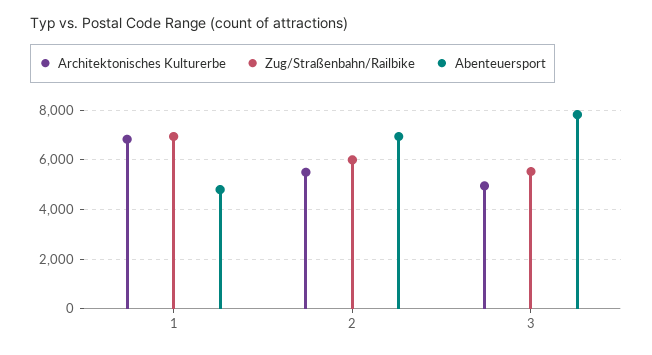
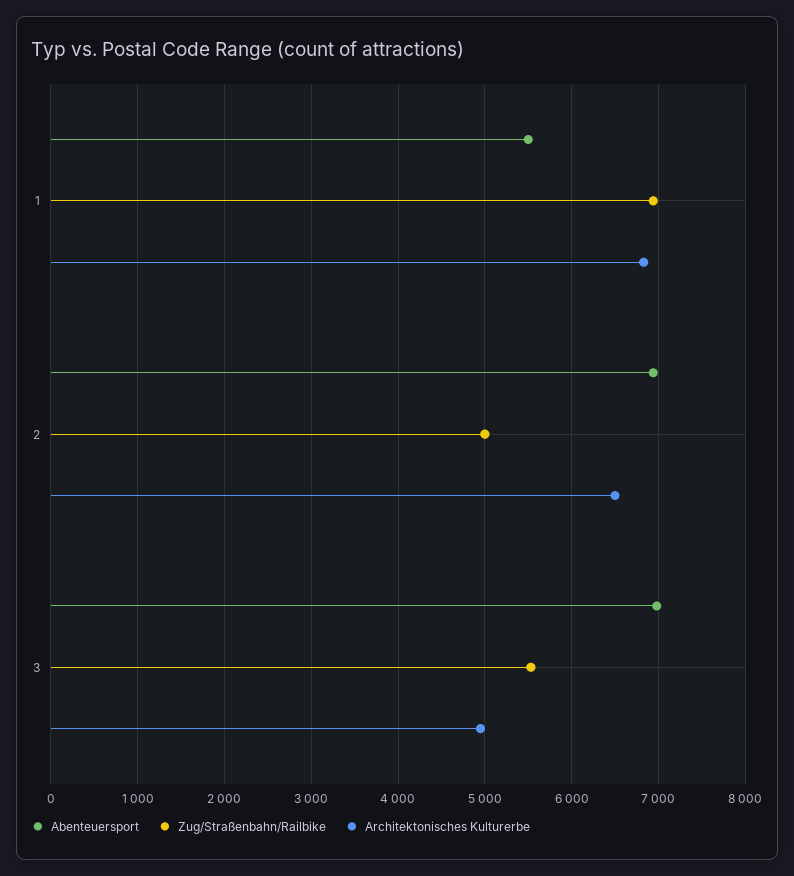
Abenteuersport, 1: 4750 -> 5500
Architektonisches Kulturerbe, 2: 5500 -> 6500
Zug/Straßenbahn/Railbike, 2: 6000 -> 5000
Abenteuersport, 3: 7750 -> 7000

